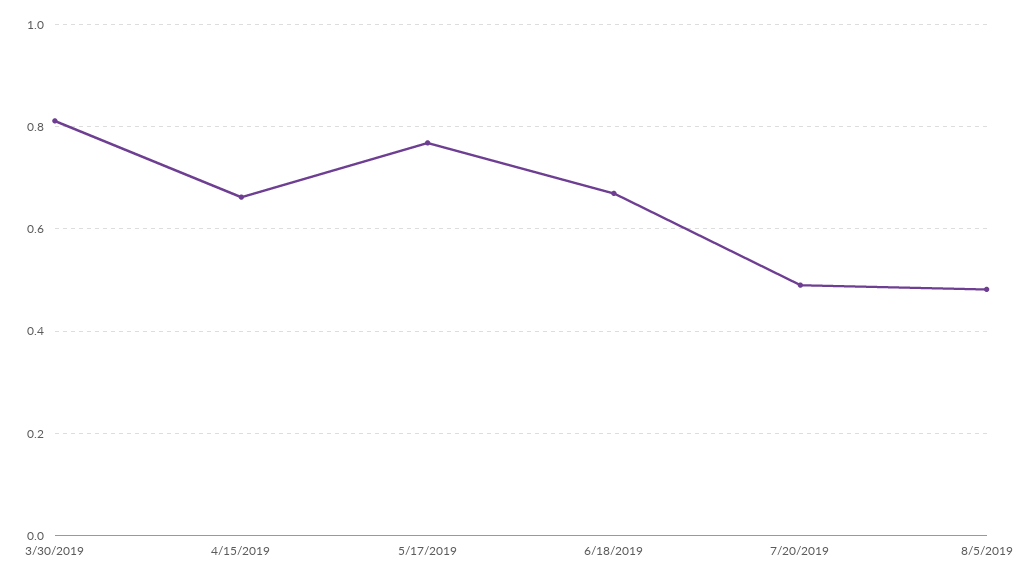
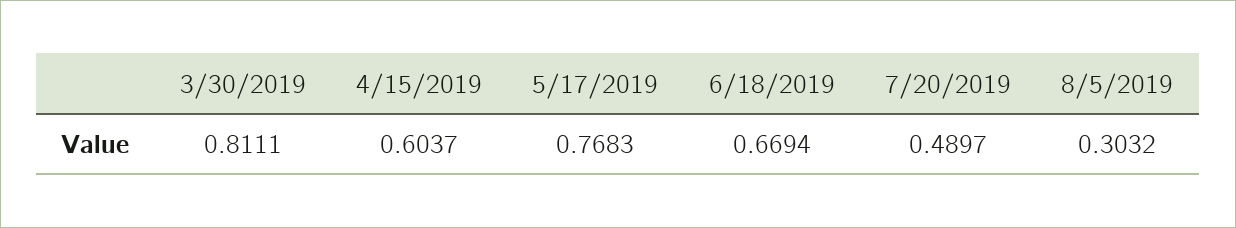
4/15/2019: 0.66 -> 0.6037
8/5/2019: 0.48 -> 0.3032

